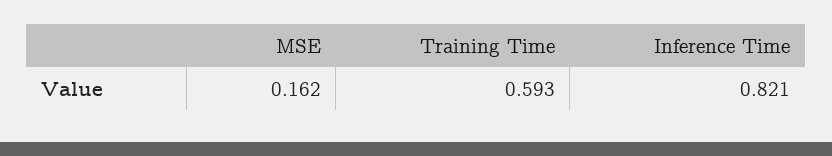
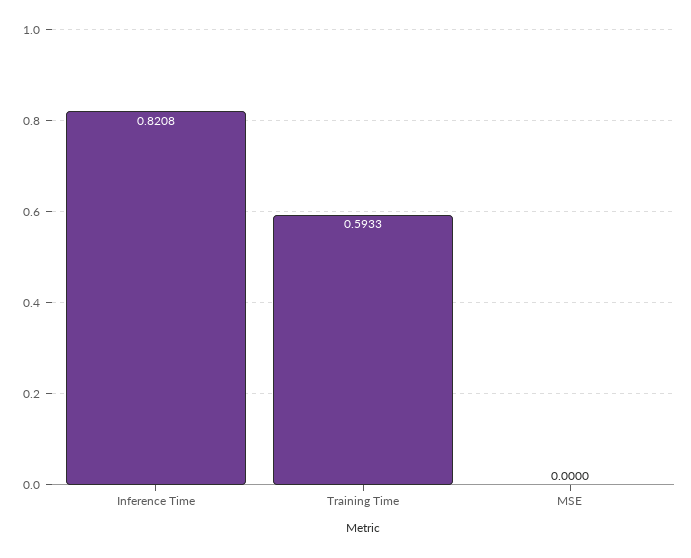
MSE: 0.162 -> 0

